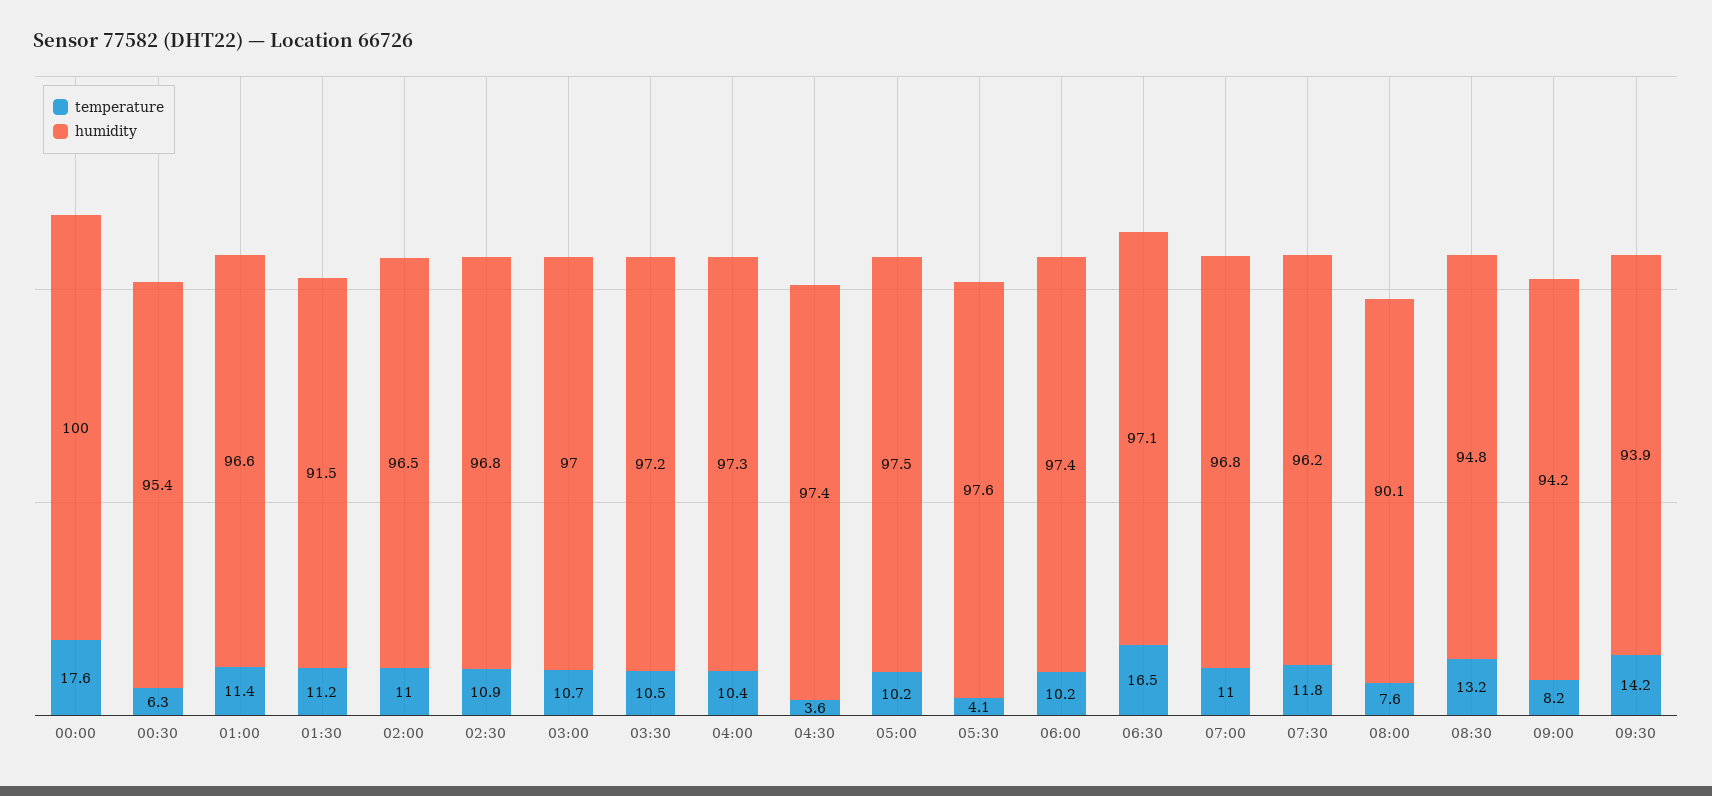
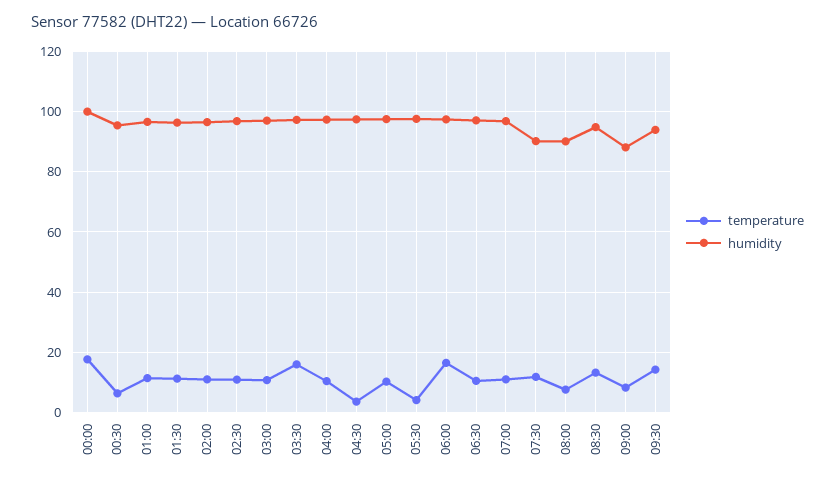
humidity, 01:30: 91.5 -> 96
temperature, 03:30: 10.5 -> 16
temperature, 06:00: 10.2 -> 16
temperature, 06:30: 16.5 -> 10
humidity, 07:30: 96.2 -> 90
humidity, 09:00: 94.2 -> 88

